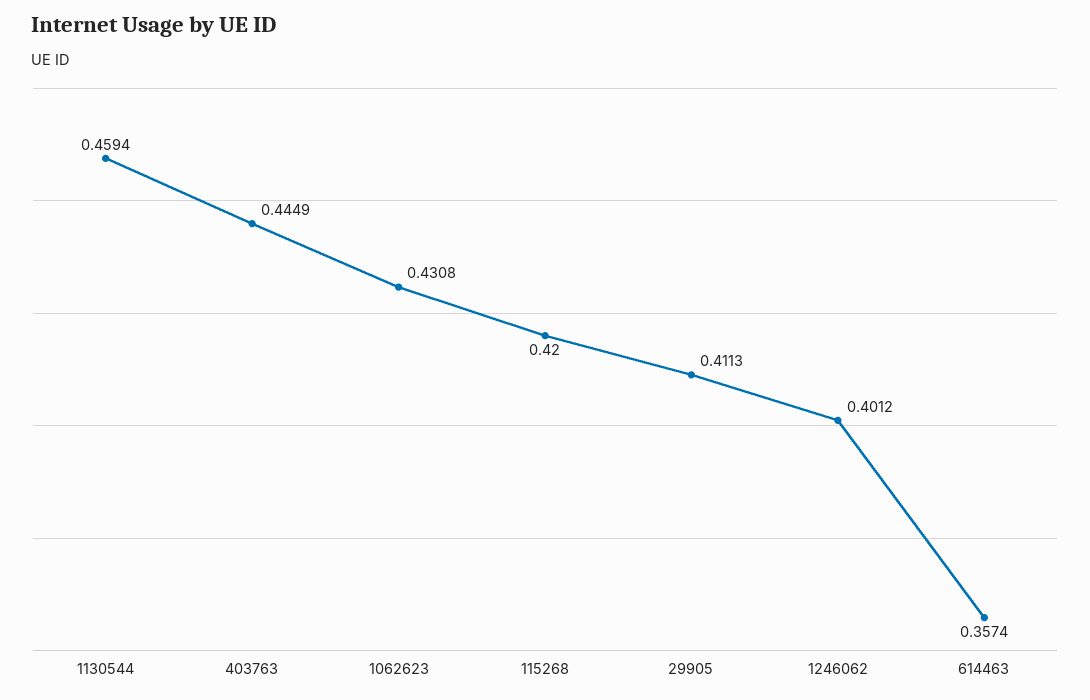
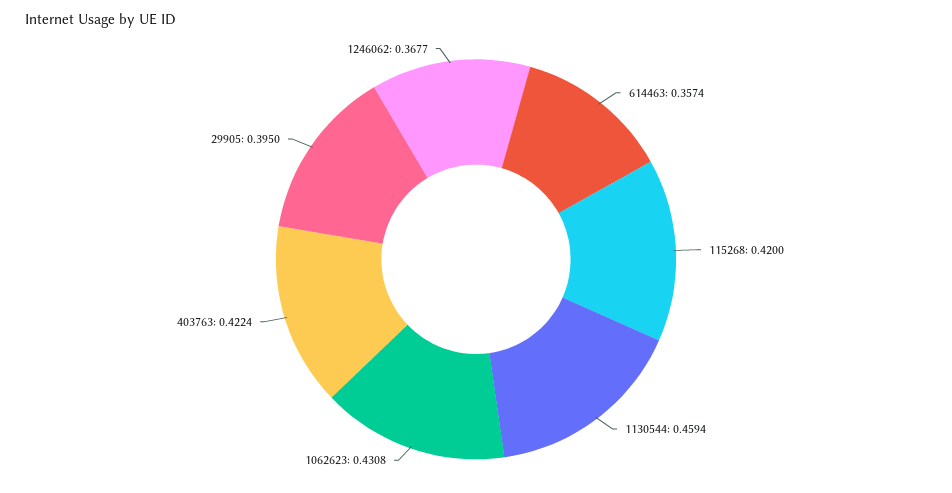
403763: 0.4449 -> 0.4224
29905: 0.4113 -> 0.395
1246062: 0.4012 -> 0.3677

